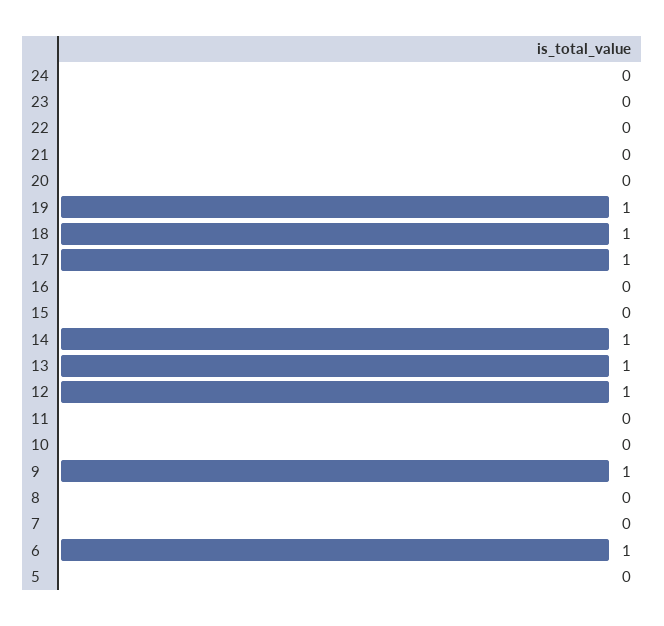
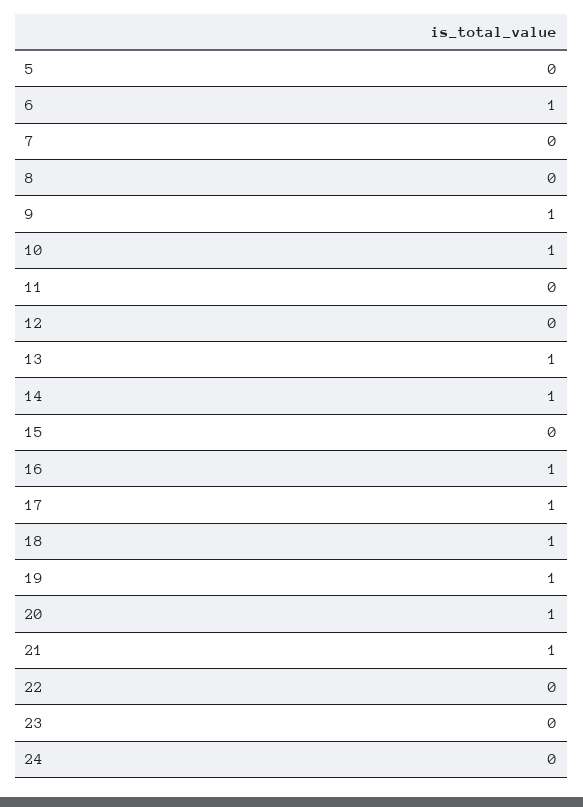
21: 0 -> 1
20: 0 -> 1
16: 0 -> 1
12: 1 -> 0
10: 0 -> 1

